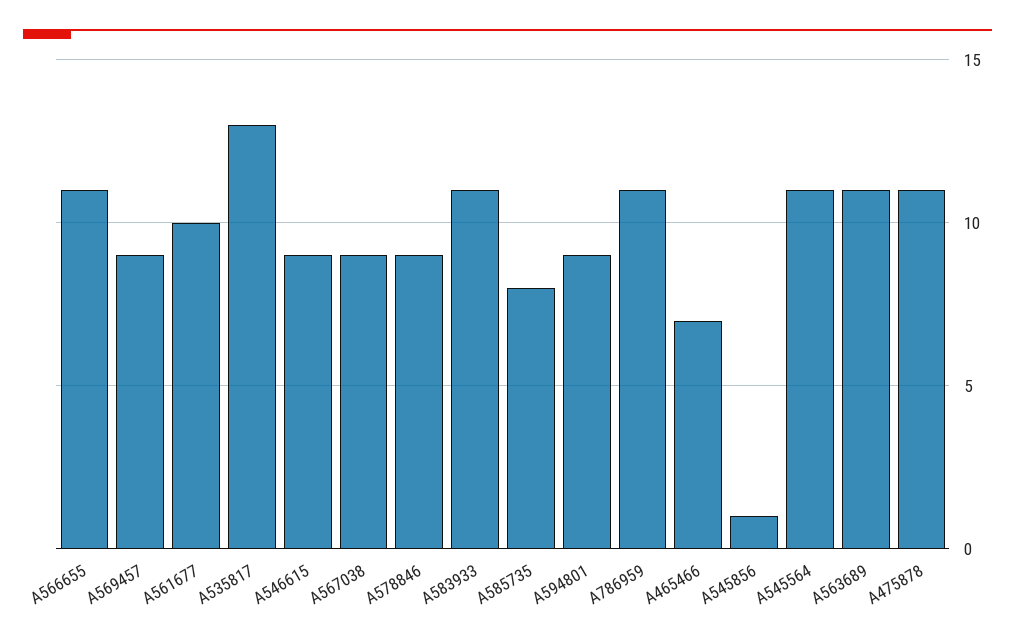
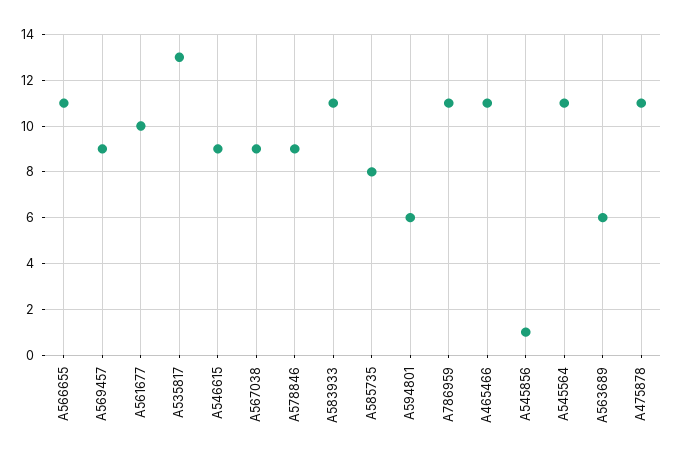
A594801: 9 -> 6
A465466: 7 -> 11
A563689: 11 -> 6

